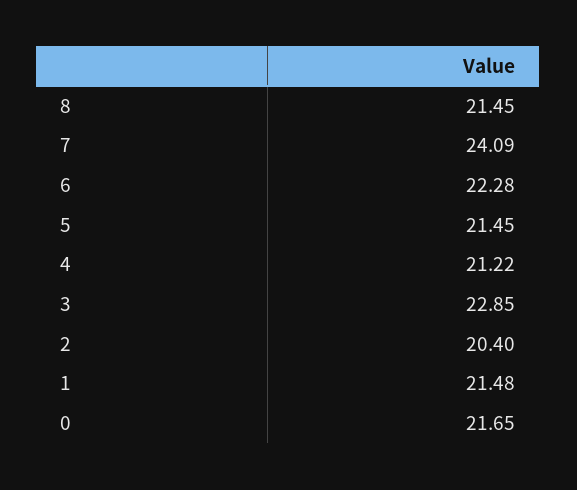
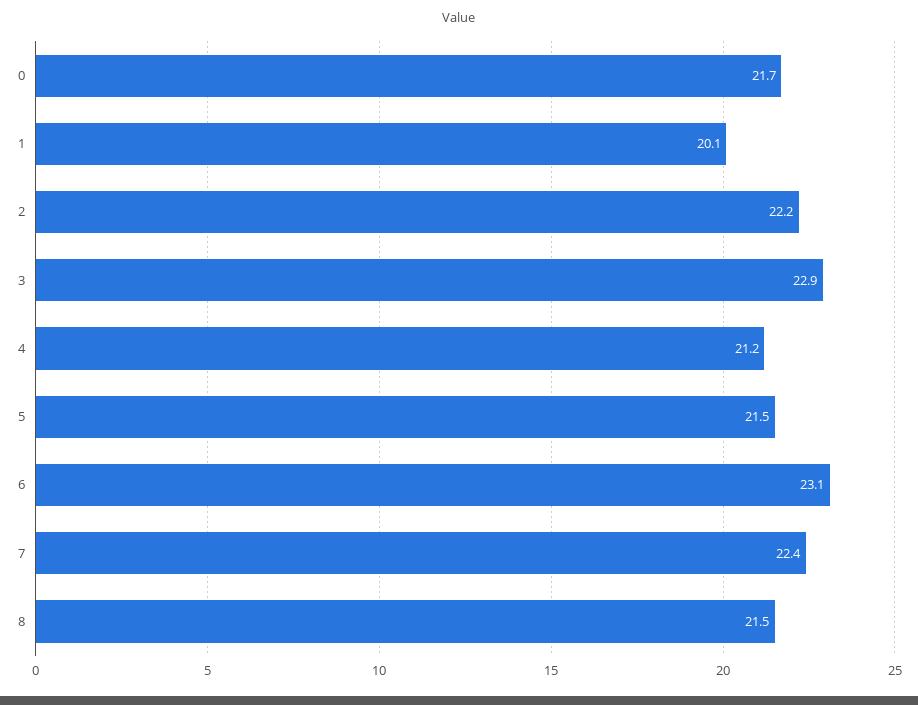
7: 24.09 -> 22.4
6: 22.28 -> 23.1
2: 20.4 -> 22.2
1: 21.48 -> 20.1

